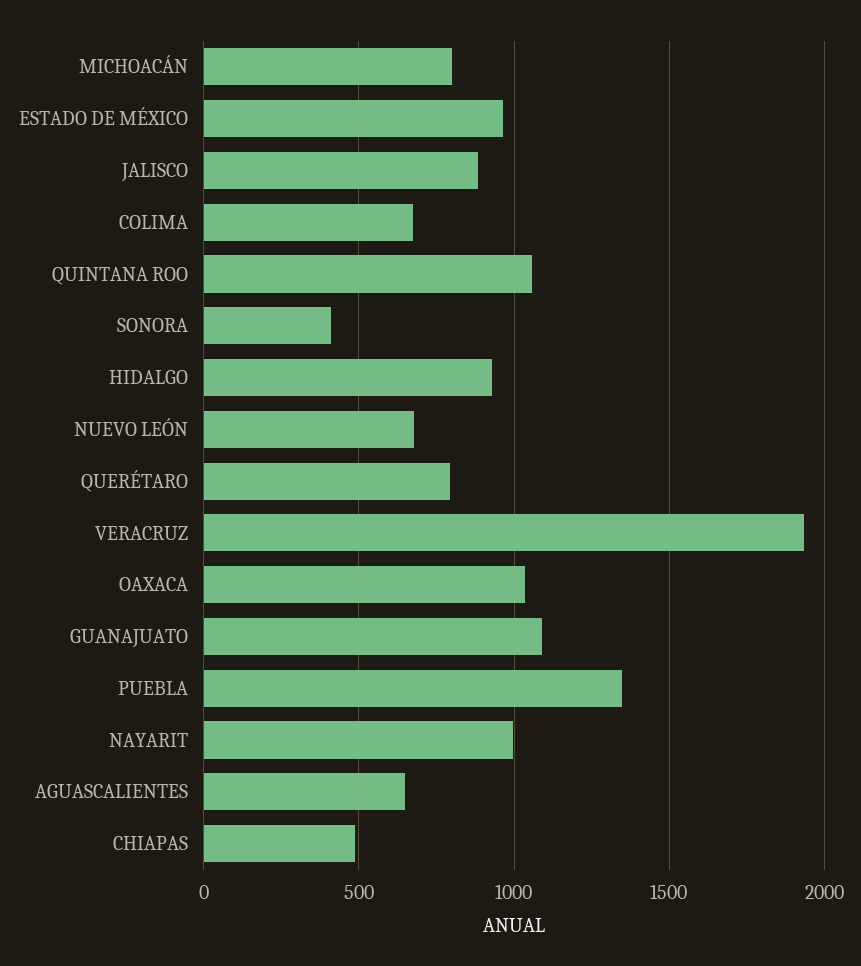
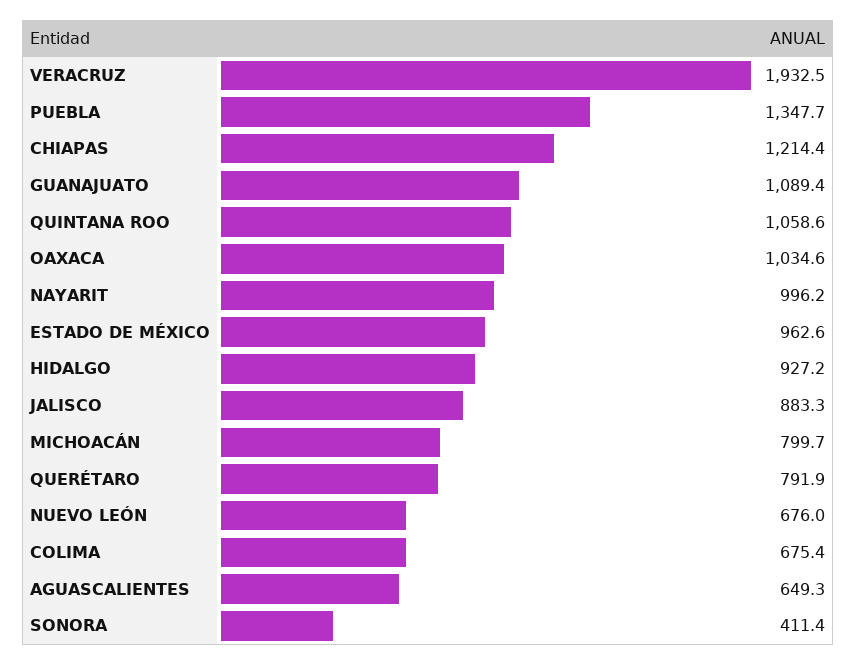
CHIAPAS: 500 -> 1214.4

